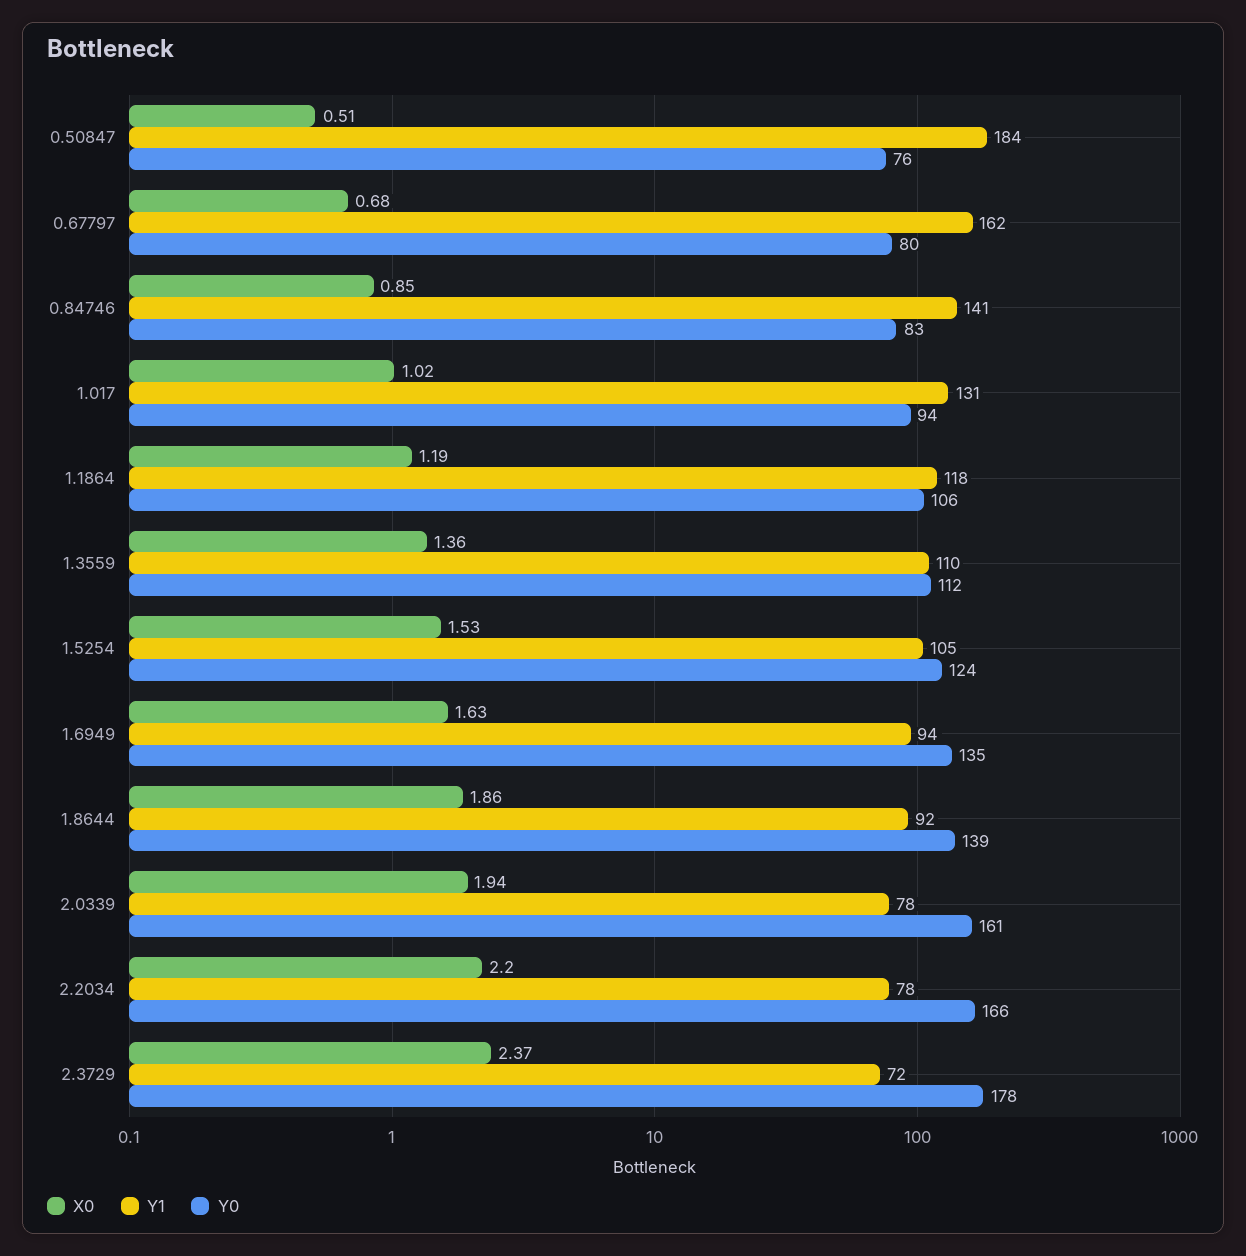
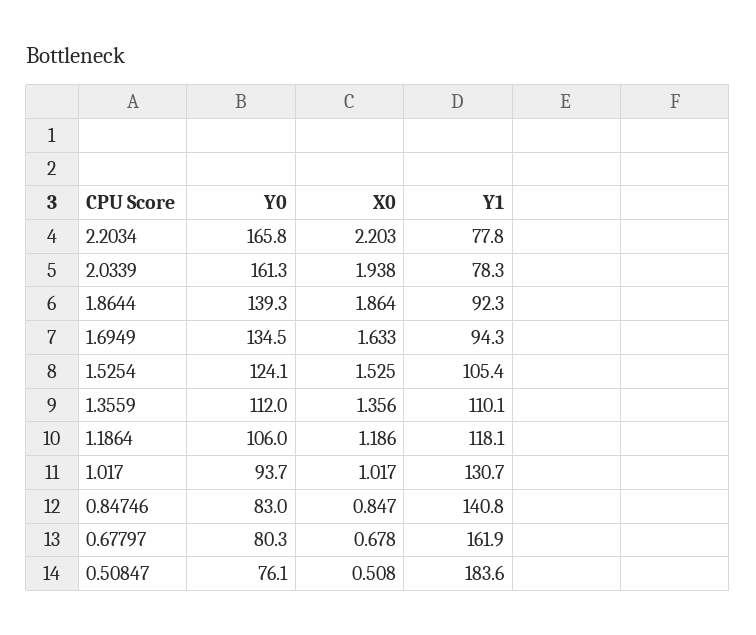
X0, 2.3729: 2.37 -> none
Y1, 2.3729: 72 -> none
Y0, 2.3729: 178 -> none

